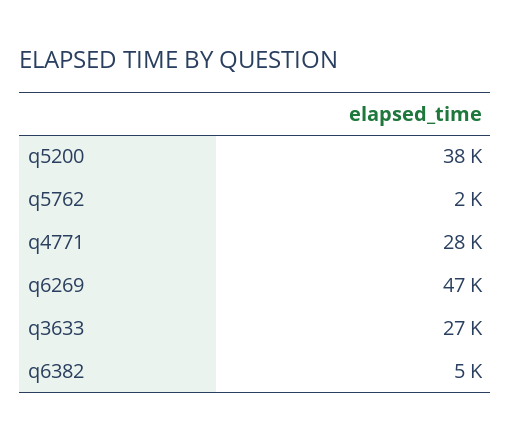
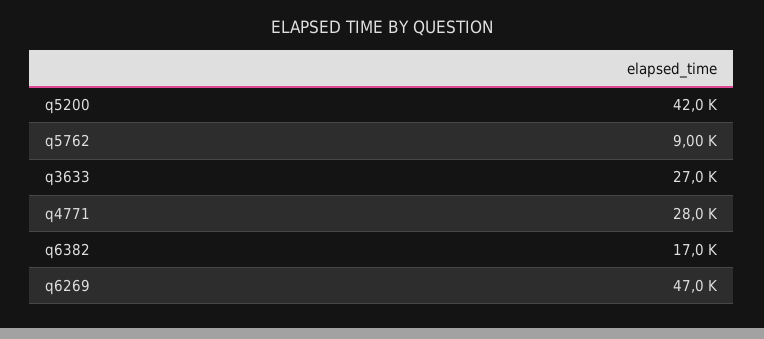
q5200: 38000 -> 42000
q5762: 2000 -> 9000
q6382: 5000 -> 17000

